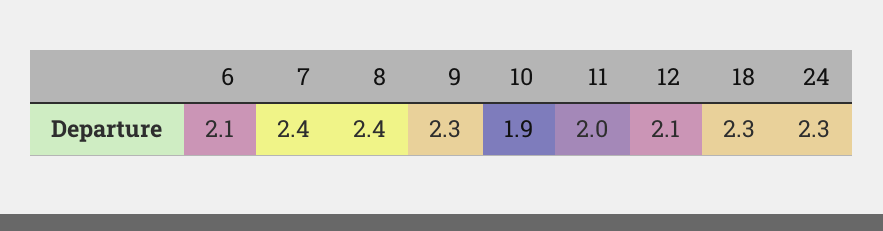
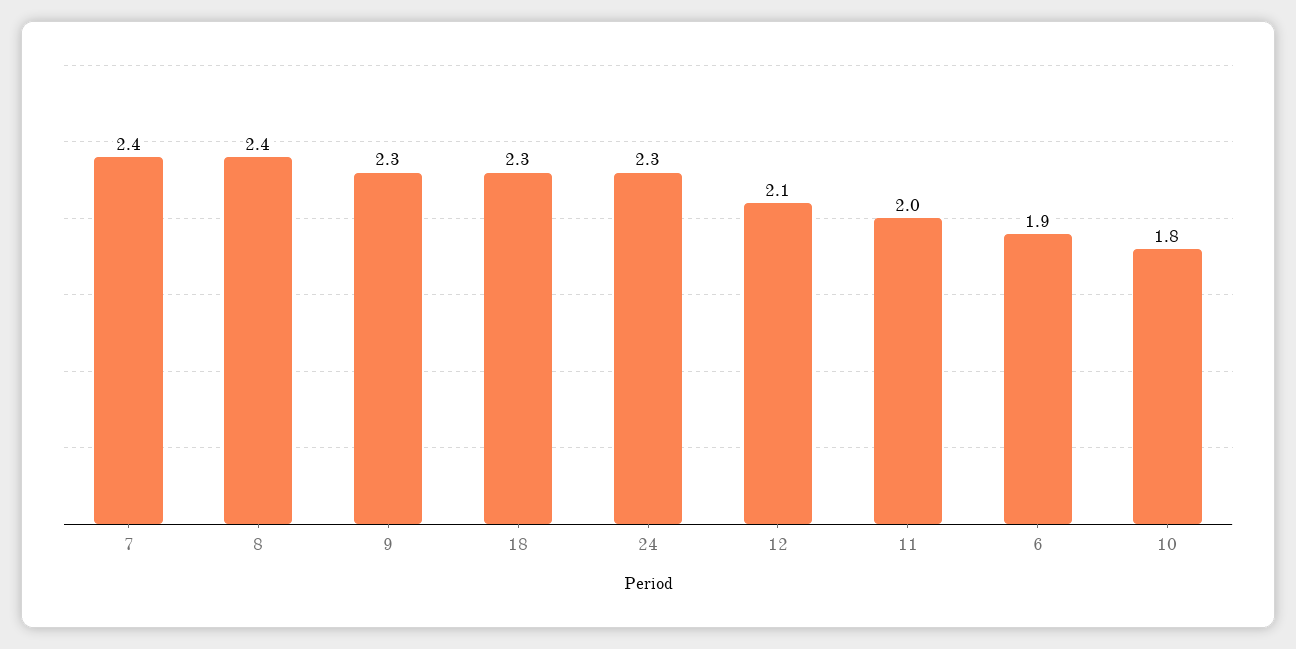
6: 2.1 -> 1.9
10: 1.9 -> 1.8

